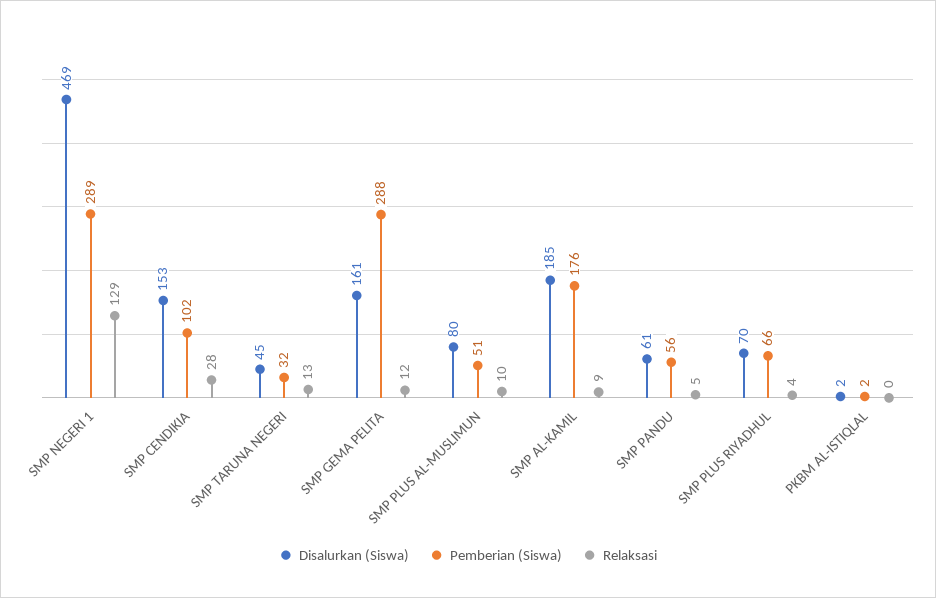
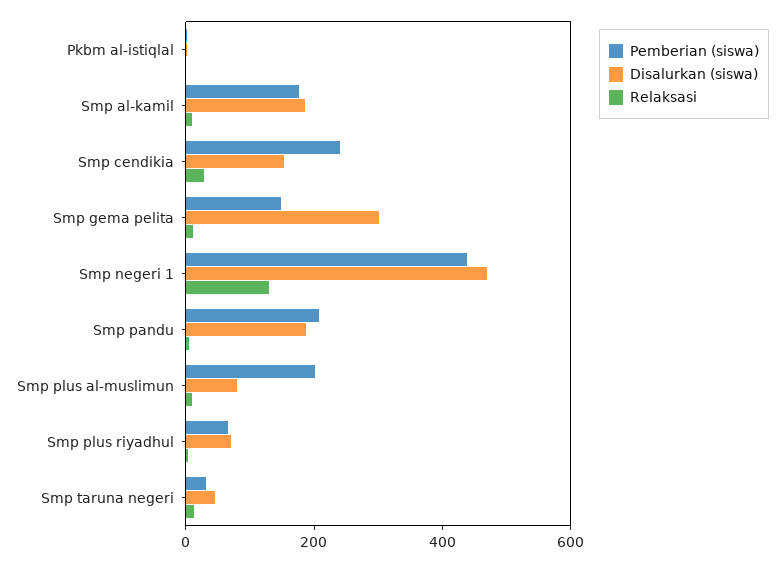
Pemberian (Siswa), SMP NEGERI 1: 289 -> 450
Pemberian (Siswa), SMP CENDIKIA: 102 -> 250
Disalurkan (Siswa), SMP GEMA PELITA: 161 -> 300
Pemberian (Siswa), SMP GEMA PELITA: 288 -> 150
Pemberian (Siswa), SMP PLUS AL-MUSLIMUN: 51 -> 200
Disalurkan (Siswa), SMP PANDU: 61 -> 200
Pemberian (Siswa), SMP PANDU: 56 -> 200

